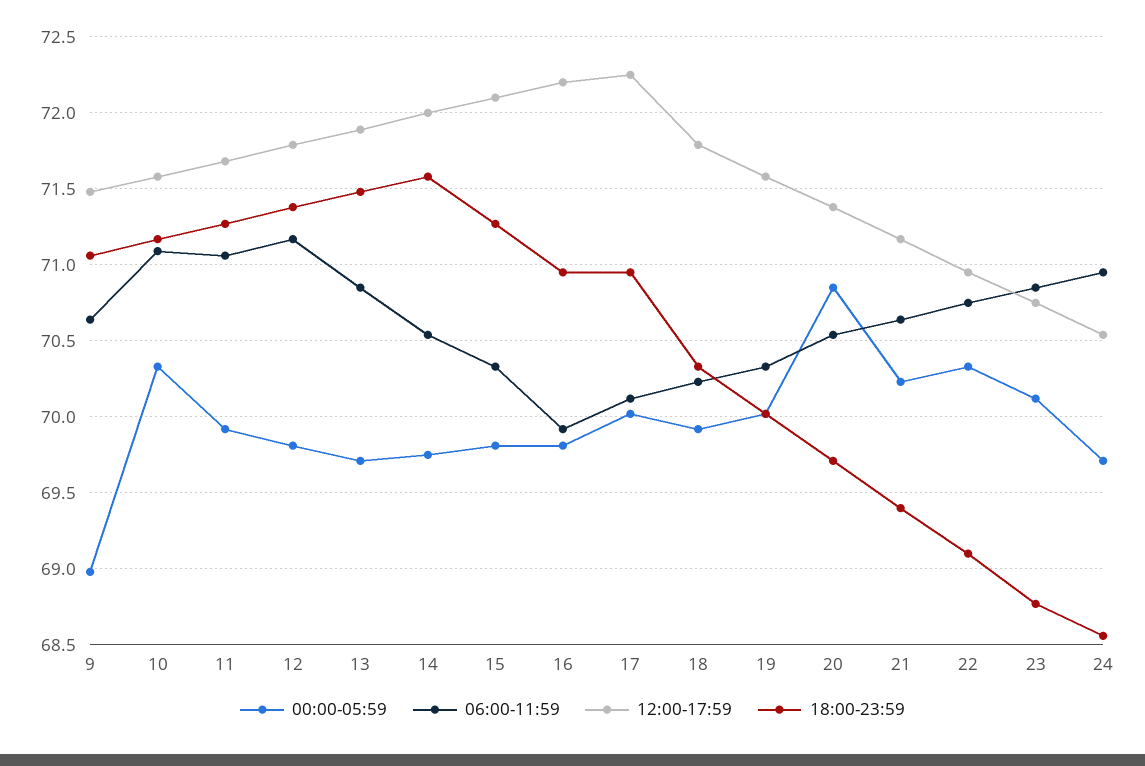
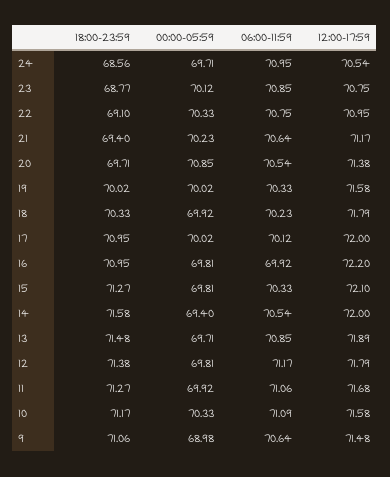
00:00-05:59, 14: 69.75 -> 69.4
12:00-17:59, 17: 72.25 -> 72

